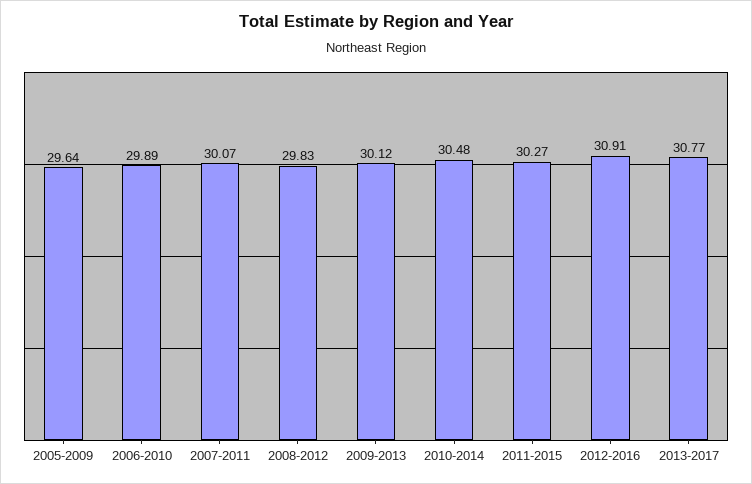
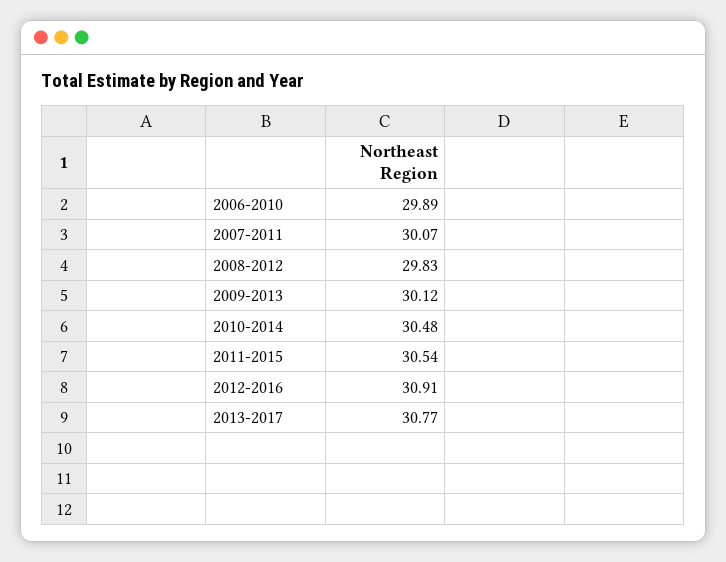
2005-2009: 29.64 -> none
2011-2015: 30.27 -> 30.54

